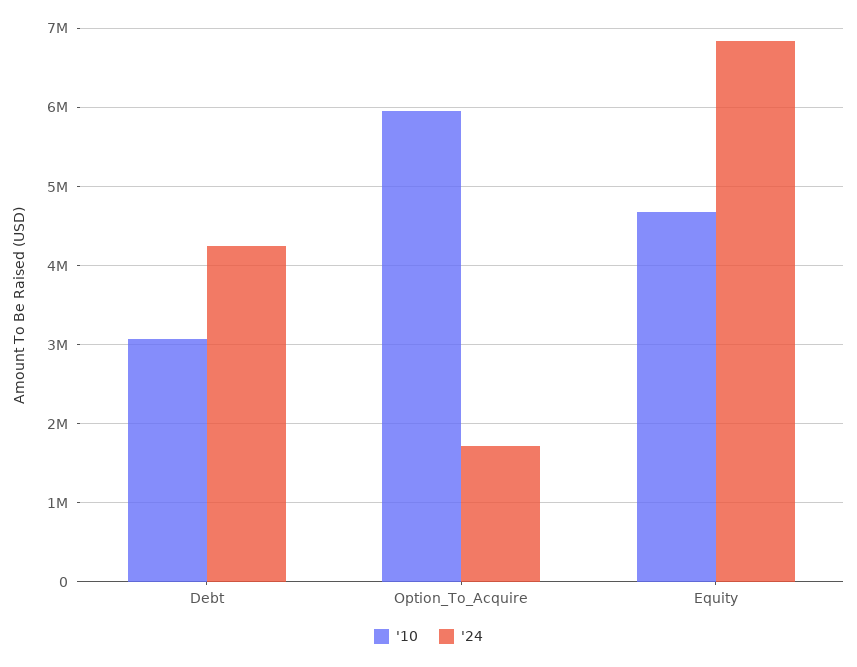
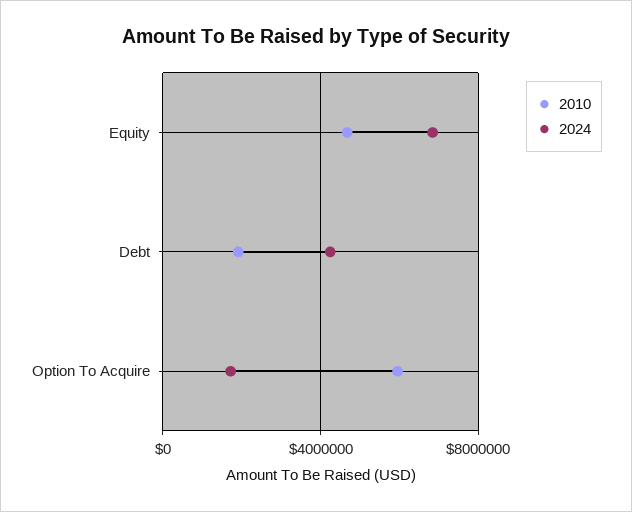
'10, Debt: 3100000 -> 2000000

